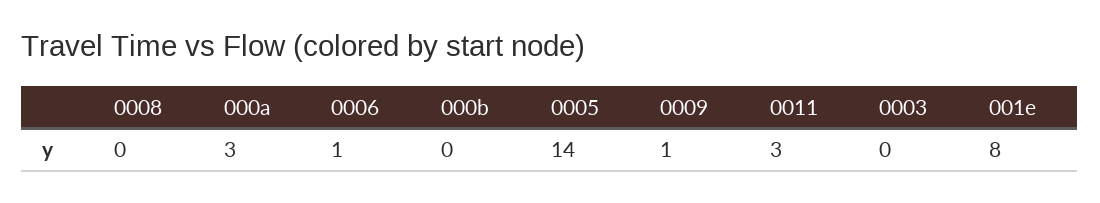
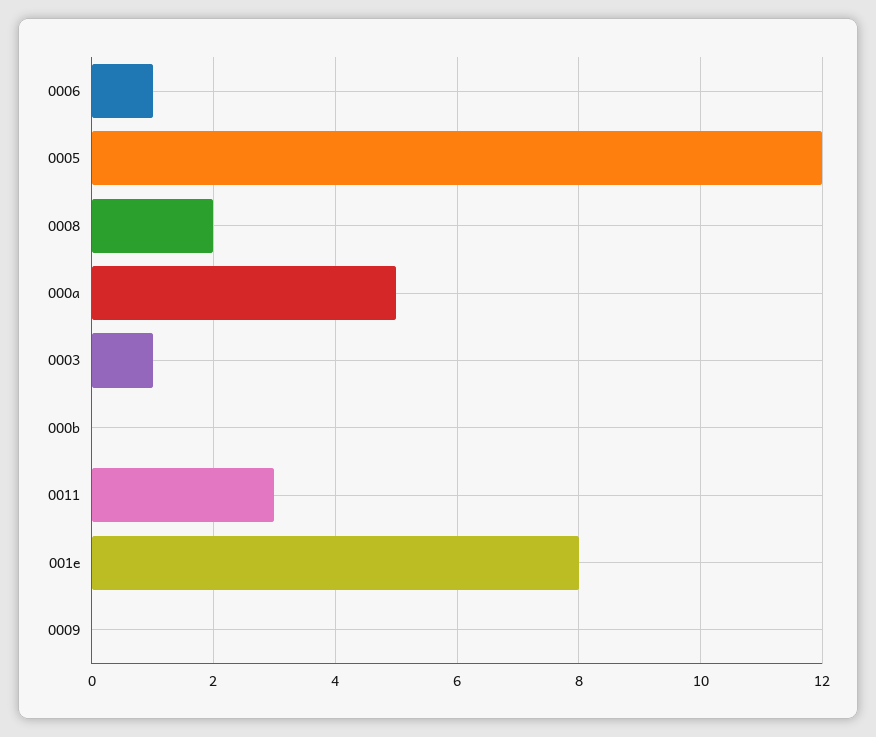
0008: 0 -> 2
000a: 3 -> 5
0005: 14 -> 12
0009: 1 -> 0
0003: 0 -> 1

